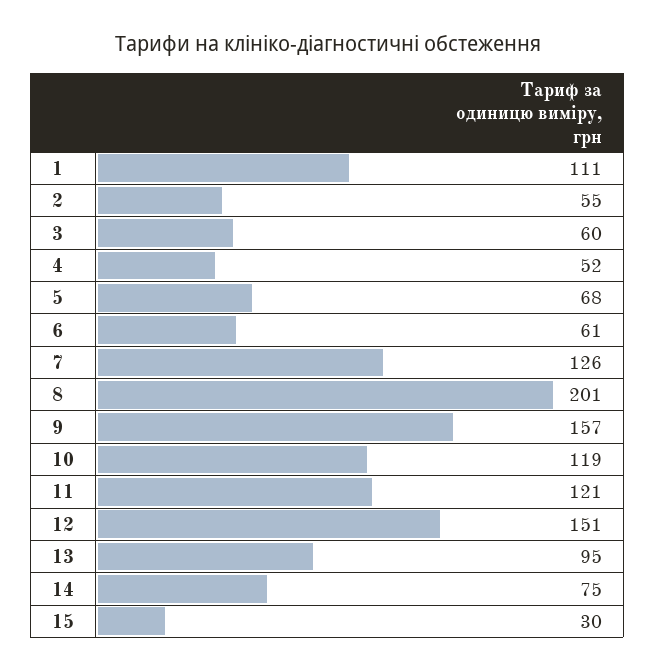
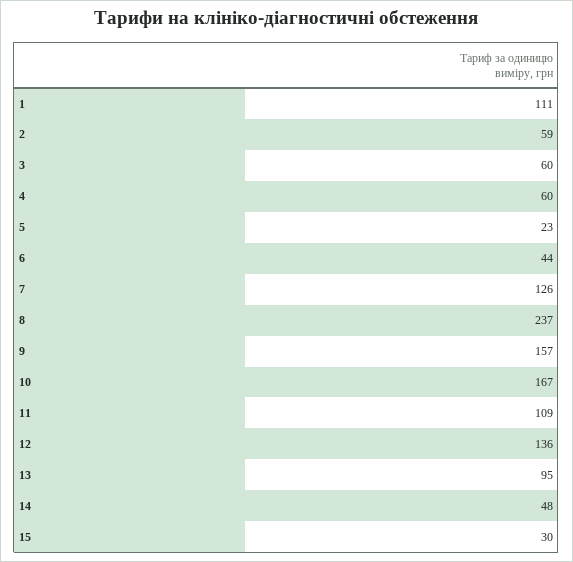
2: 55 -> 59
4: 52 -> 60
5: 68 -> 23
6: 61 -> 44
8: 201 -> 237
10: 119 -> 167
11: 121 -> 109
12: 151 -> 136
14: 75 -> 48

